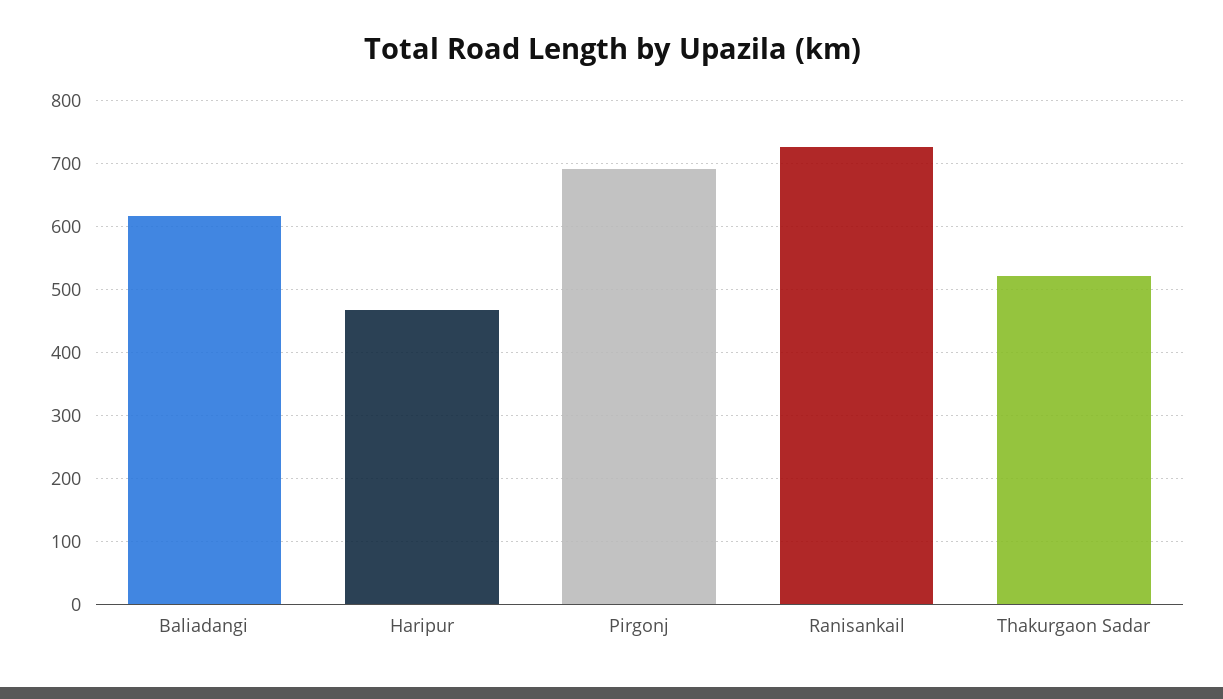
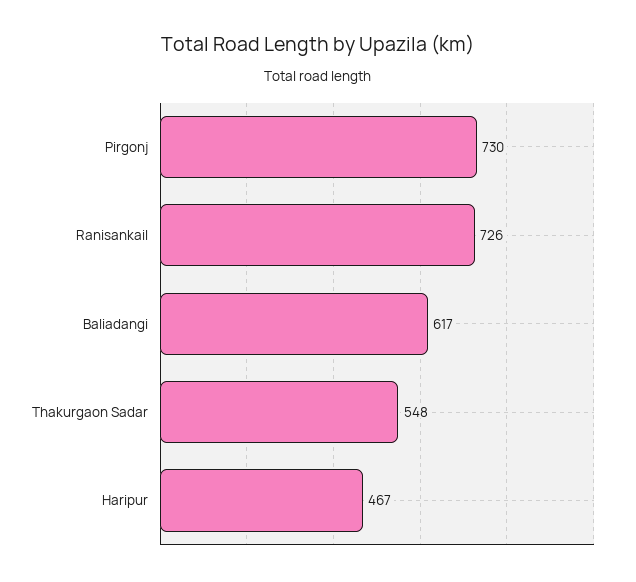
Pirgonj: 690 -> 730
Thakurgaon Sadar: 520 -> 548

